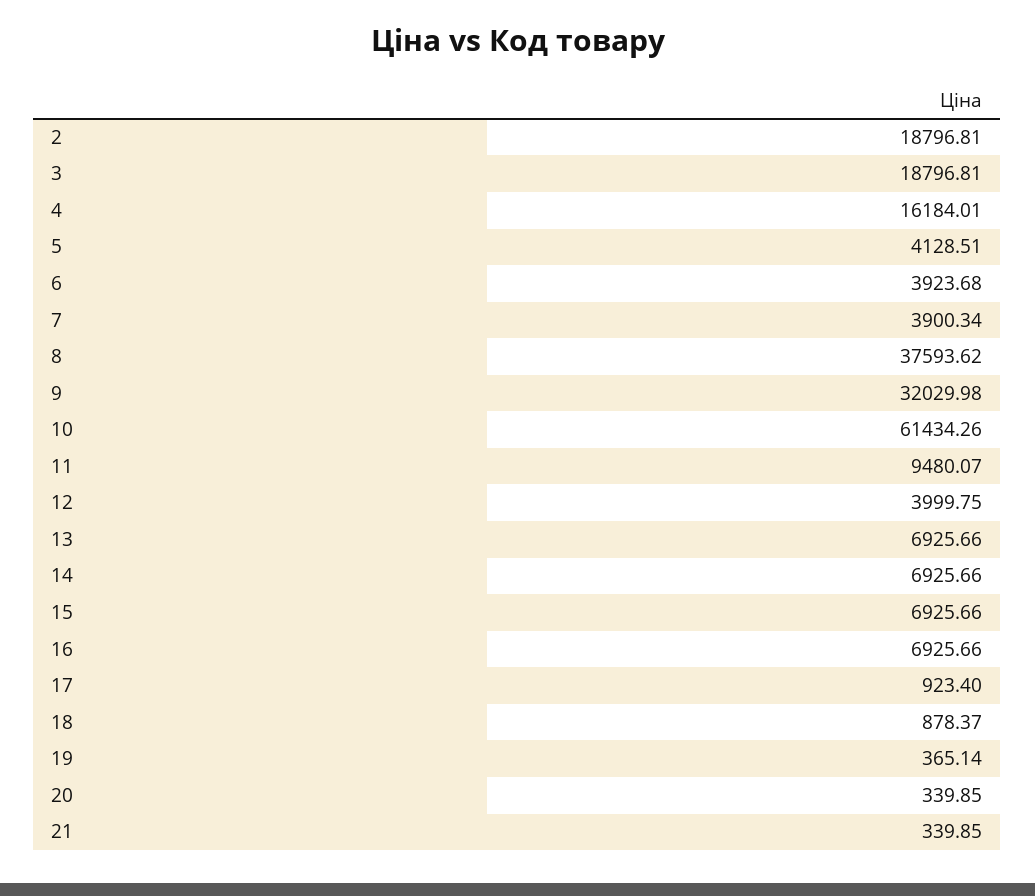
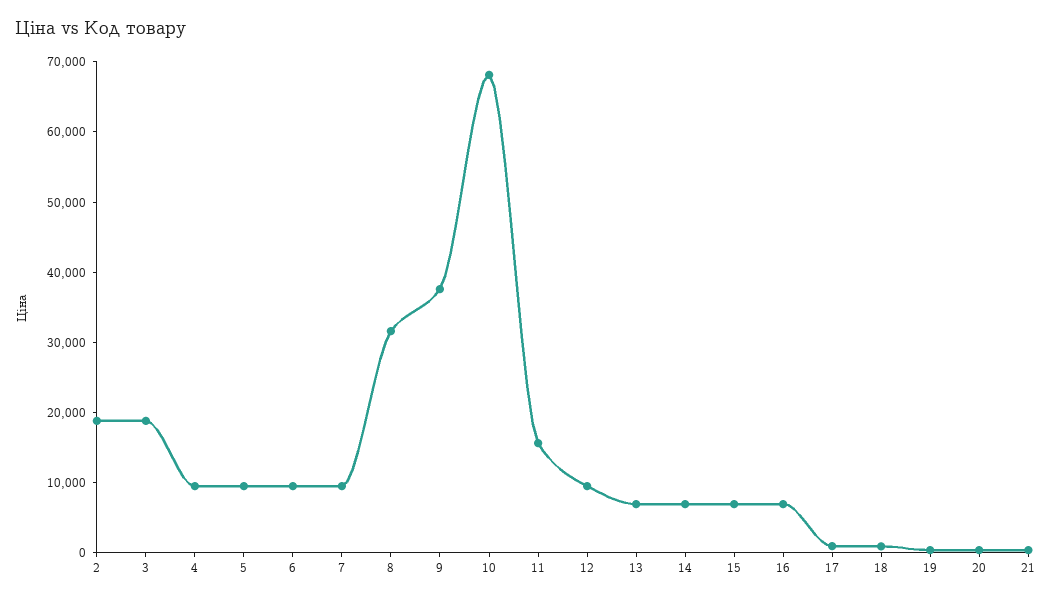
4: 16184.01 -> 10000
5: 4128.51 -> 10000
6: 3923.68 -> 10000
7: 3900.34 -> 10000
8: 37593.62 -> 32000
9: 32029.98 -> 38000
10: 61434.26 -> 68000
11: 9480.07 -> 16000
12: 3999.75 -> 10000

